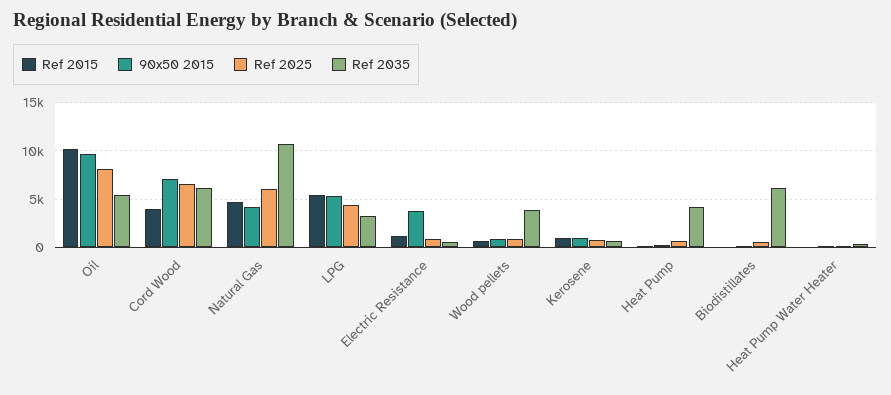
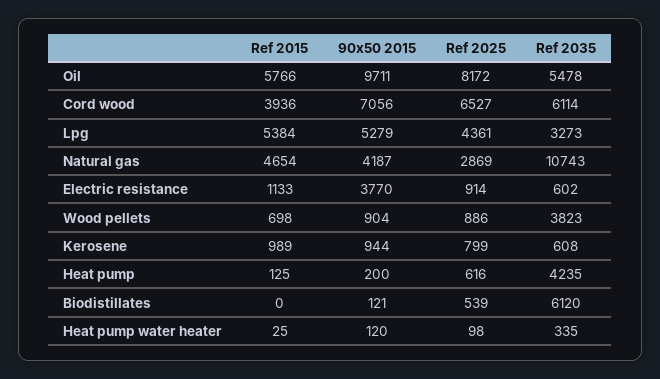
Ref 2015, Oil: 10000 -> 5766
Ref 2025, Natural Gas: 6000 -> 2869

